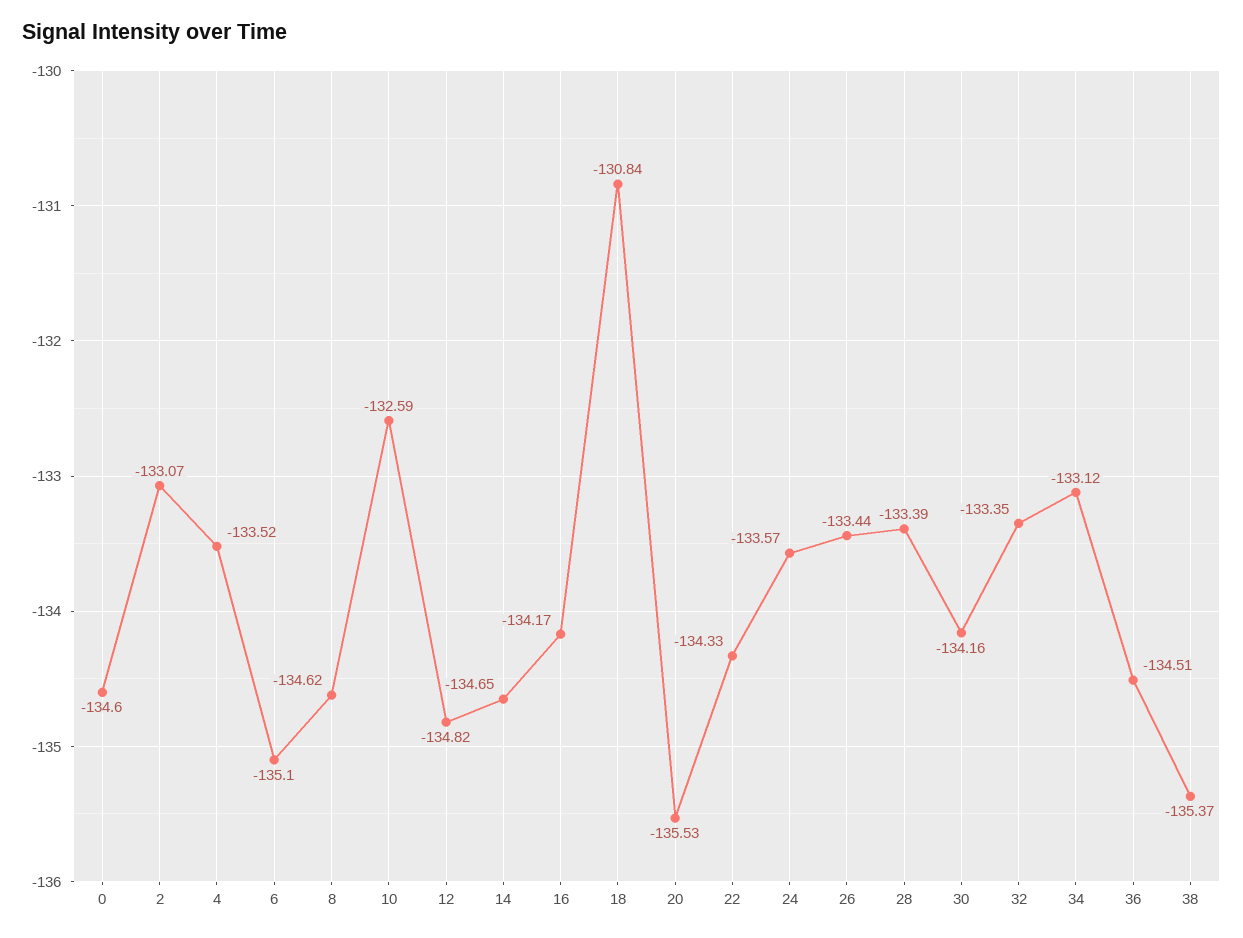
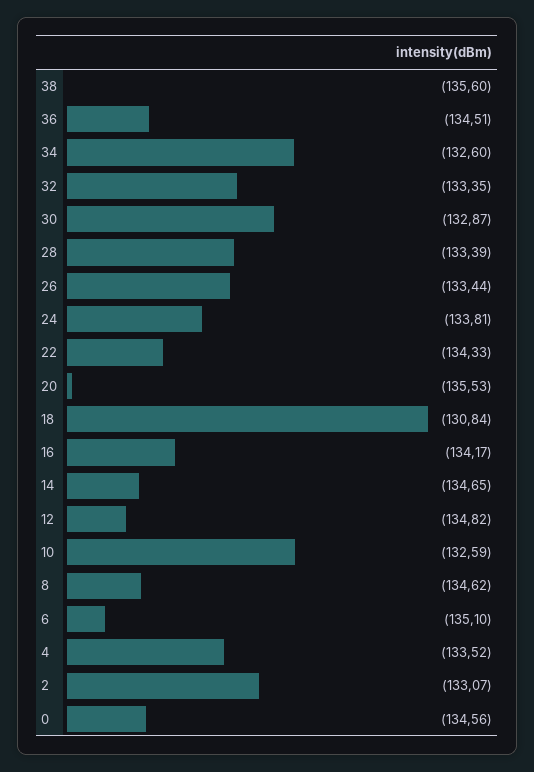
0: -134.6 -> -134.56
24: -133.57 -> -133.81
30: -134.16 -> -132.87
34: -133.12 -> -132.6
38: -135.37 -> -135.6

